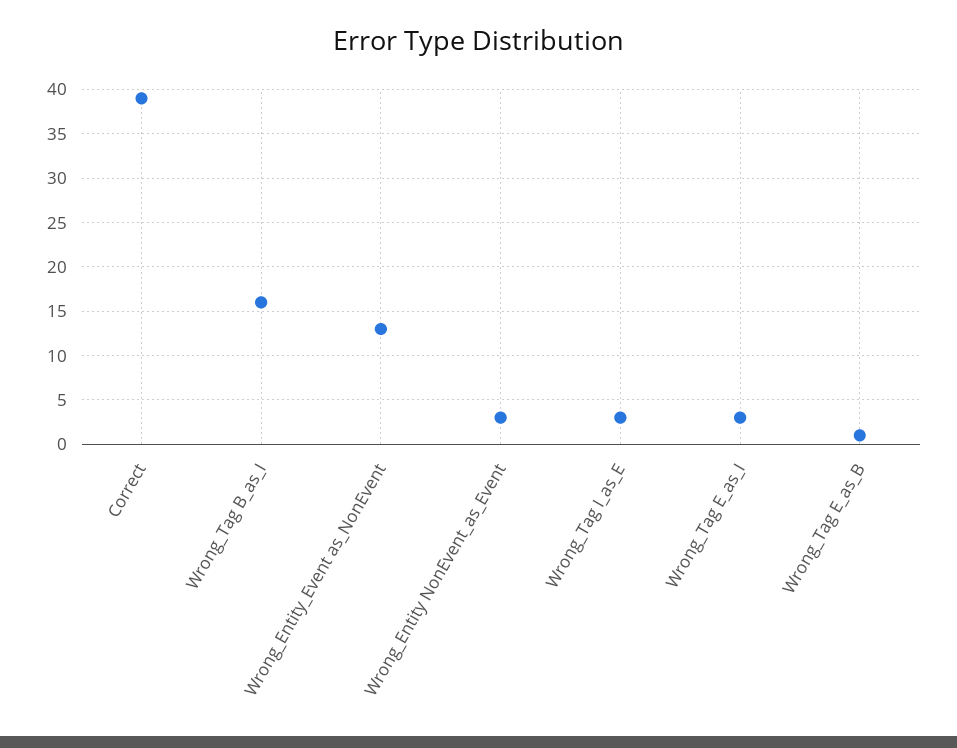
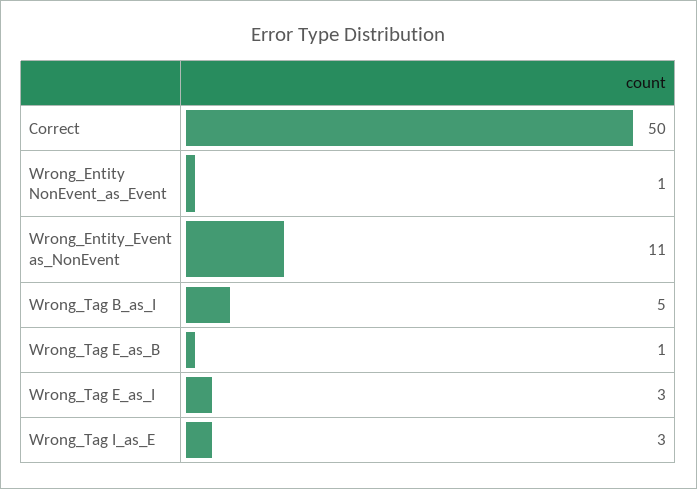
Correct: 39 -> 50
Wrong_Tag B_as_I: 16 -> 5
Wrong_Entity_Event as_NonEvent: 13 -> 11
Wrong_Entity NonEvent_as_Event: 3 -> 1

